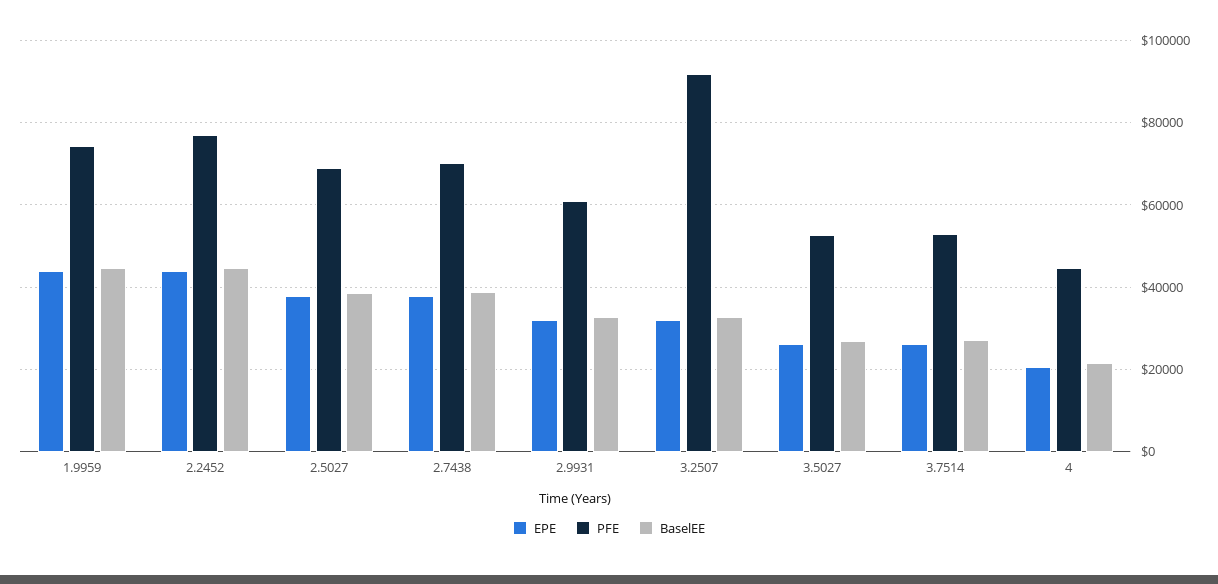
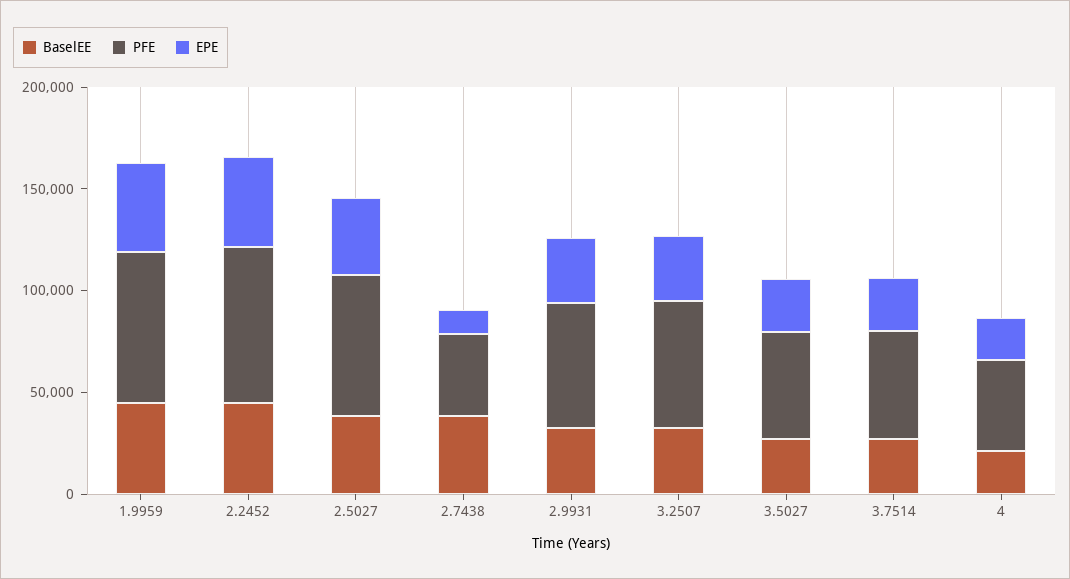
EPE, 2.7438: 38000 -> 10000
PFE, 2.7438: 70000 -> 40000
PFE, 3.2507: 92000 -> 60000

